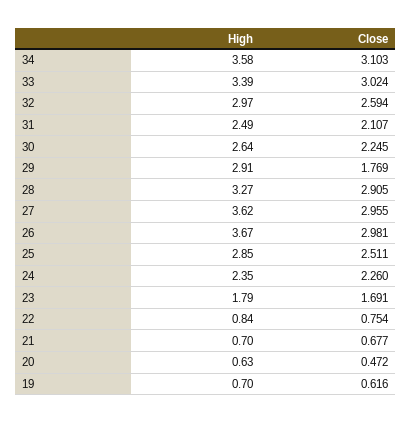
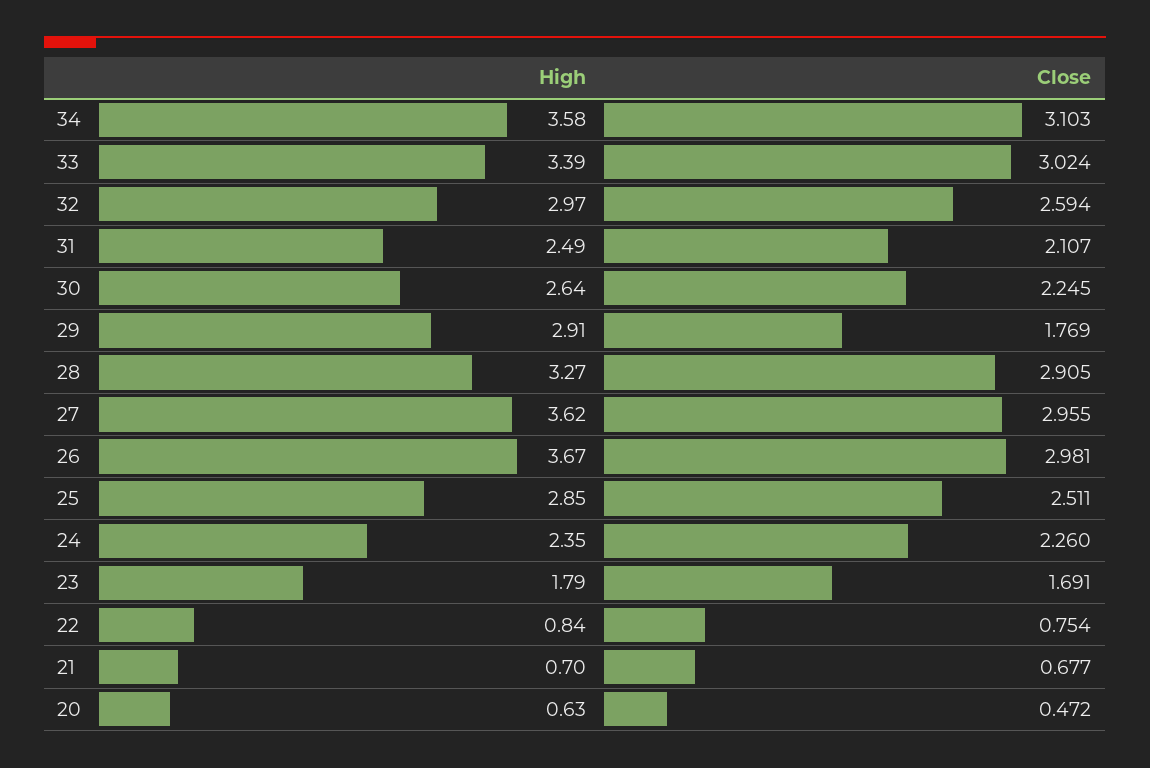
High, 19: 0.7 -> none
Close, 19: 0.616 -> none

